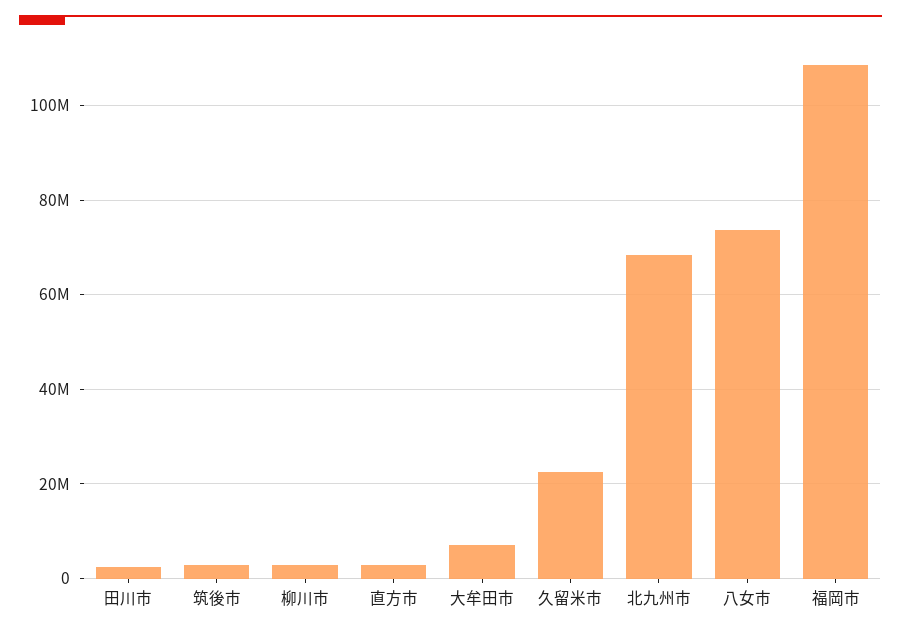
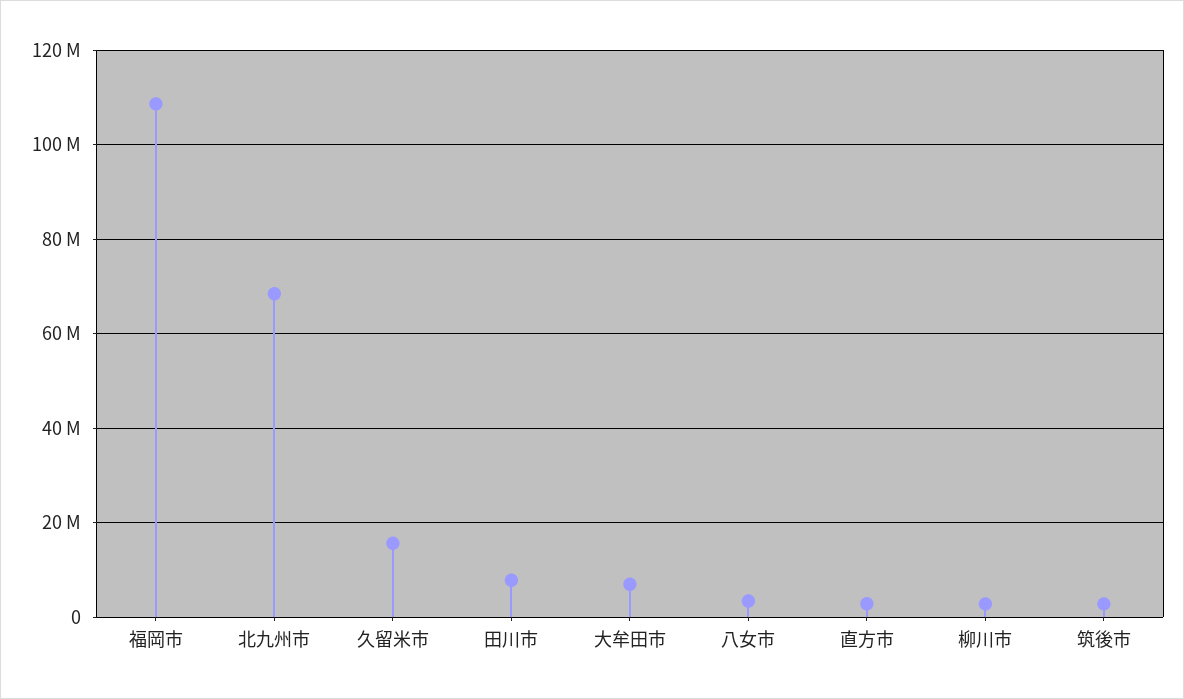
田川市: 2000000 -> 8000000
久留米市: 22000000 -> 16000000
八女市: 74000000 -> 4000000

